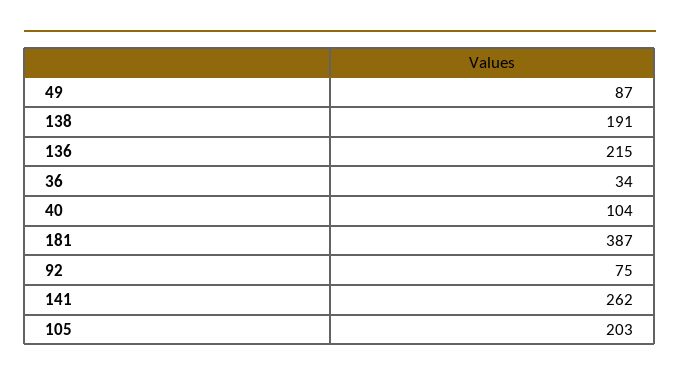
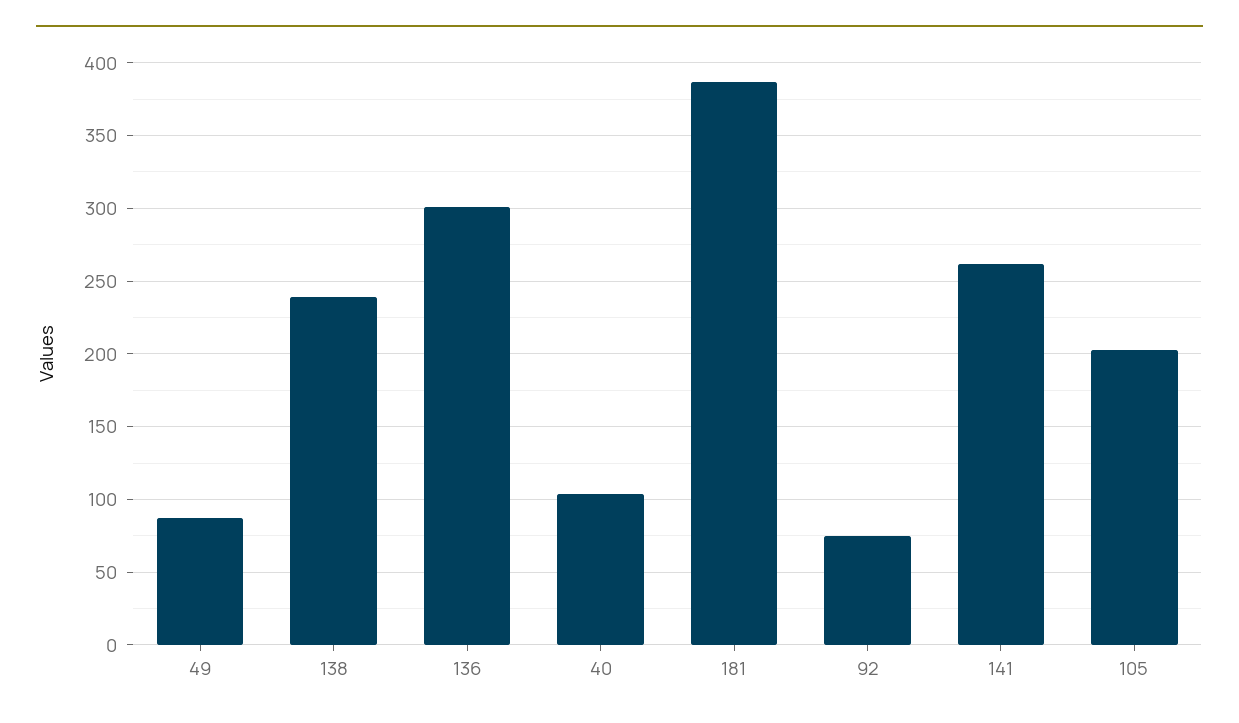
138: 191 -> 240
136: 215 -> 300
36: 34 -> none

